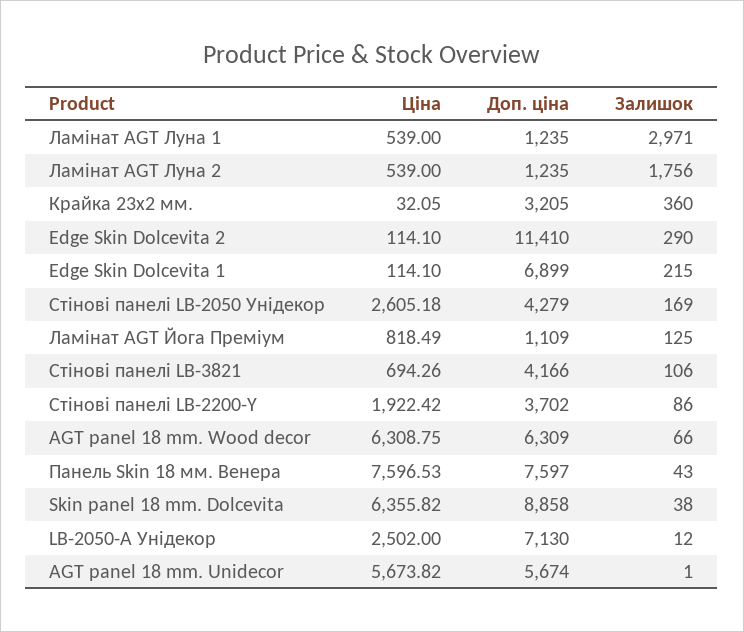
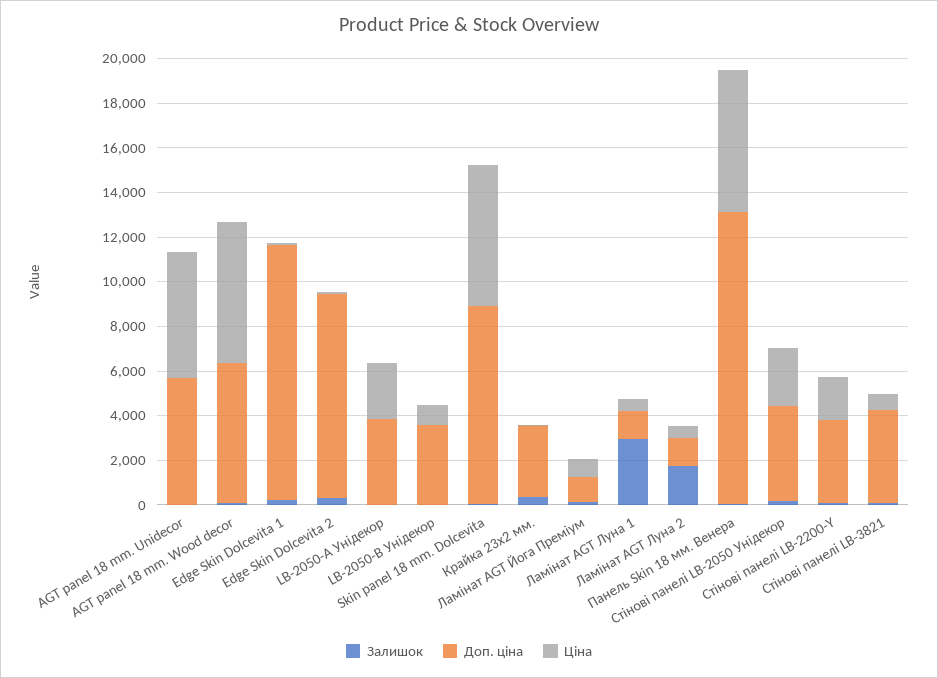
Доп. ціна, Edge Skin Dolcevita 2: 11410 -> 9000
Доп. ціна, Edge Skin Dolcevita 1: 6899 -> 11500
Ціна, Панель Skin 18 мм. Венера: 7596.53 -> 6500
Доп. ціна, Панель Skin 18 мм. Венера: 7597 -> 13000
Доп. ціна, LB-2050-А Унідекор: 7130 -> 4000
Залишок, LB-2050-В Унідекор: none -> 0
Доп. ціна, LB-2050-В Унідекор: none -> 3500
Ціна, LB-2050-В Унідекор: none -> 1000

